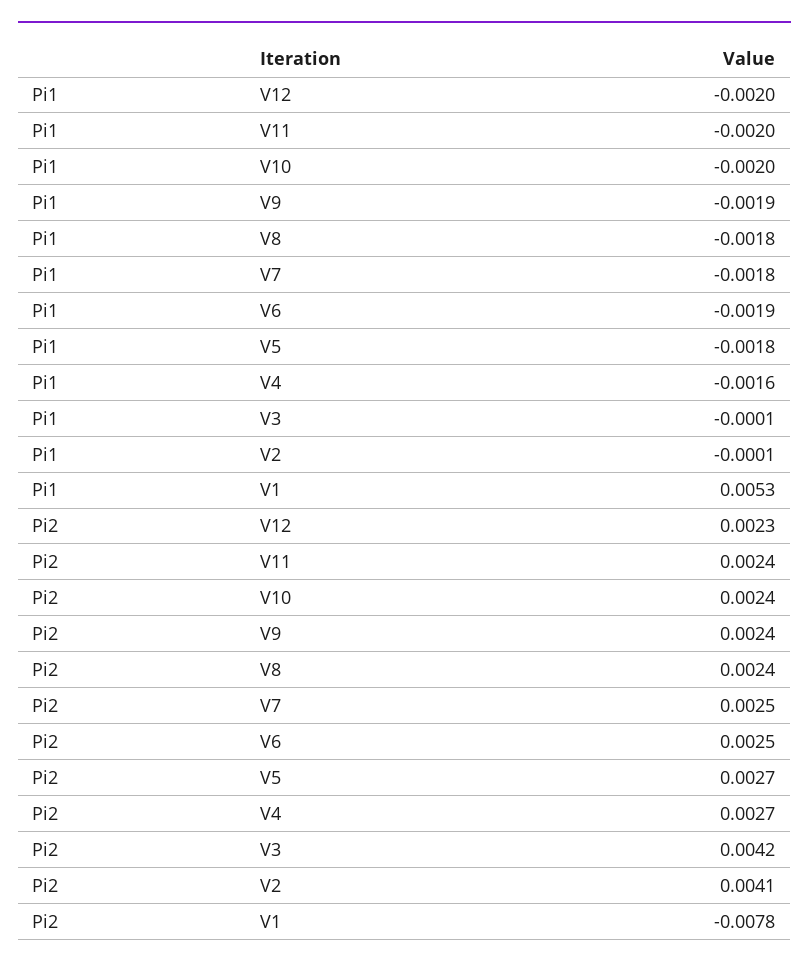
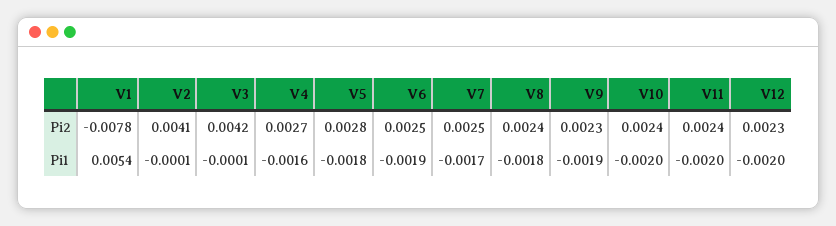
Pi1, V7: -0.0018 -> -0.0017
Pi1, V1: 0.0053 -> 0.0054
Pi2, V9: 0.0024 -> 0.0023
Pi2, V5: 0.0027 -> 0.0028

